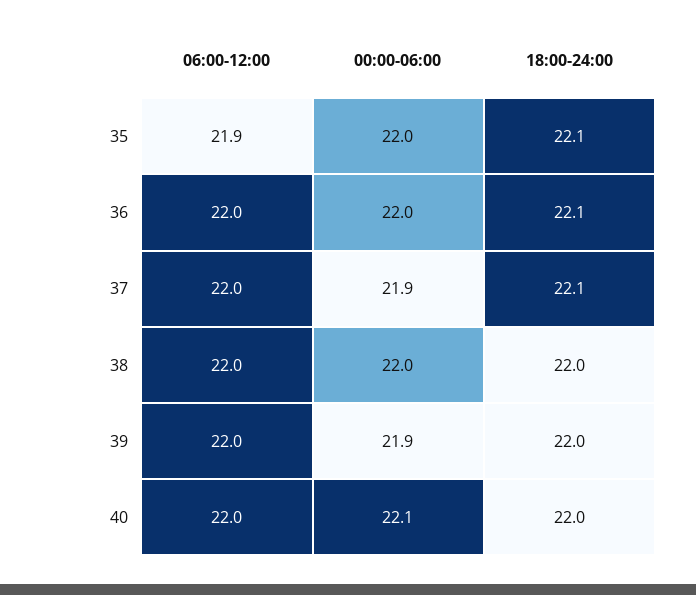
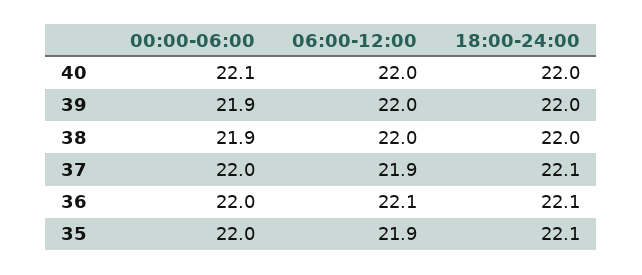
06:00-12:00, 36: 22 -> 22.1
06:00-12:00, 37: 22 -> 21.9
00:00-06:00, 37: 21.9 -> 22
00:00-06:00, 38: 22 -> 21.9

